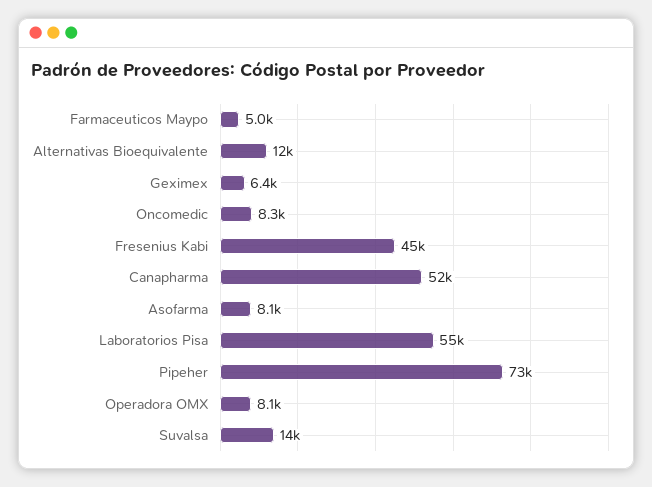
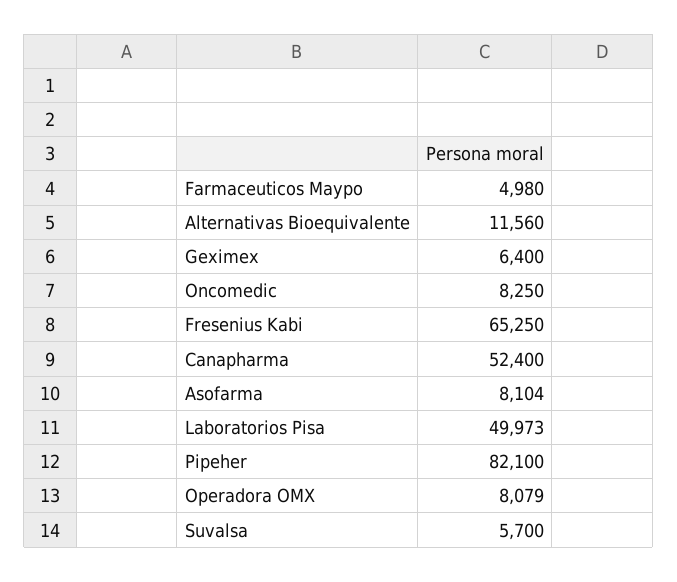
Fresenius Kabi: 45000 -> 65250
Laboratorios Pisa: 55000 -> 49973
Pipeher: 73000 -> 82100
Suvalsa: 14000 -> 5700

